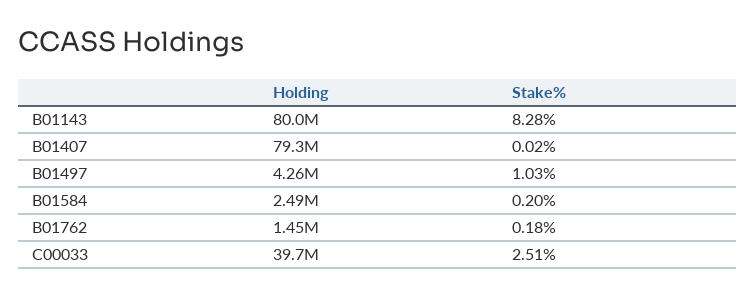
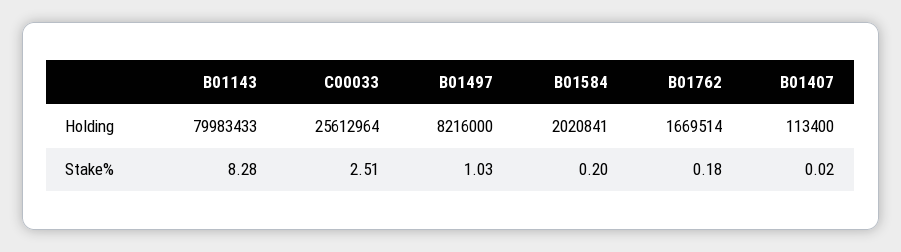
Holding, B01407: 79300000 -> 113400
Holding, B01497: 4260000 -> 8216000
Holding, B01584: 2490000 -> 2020841
Holding, B01762: 1450000 -> 1669514
Holding, C00033: 39700000 -> 25612964

